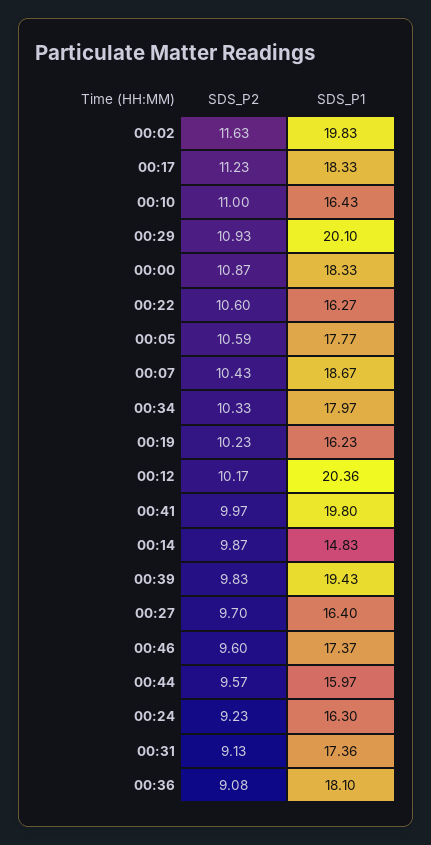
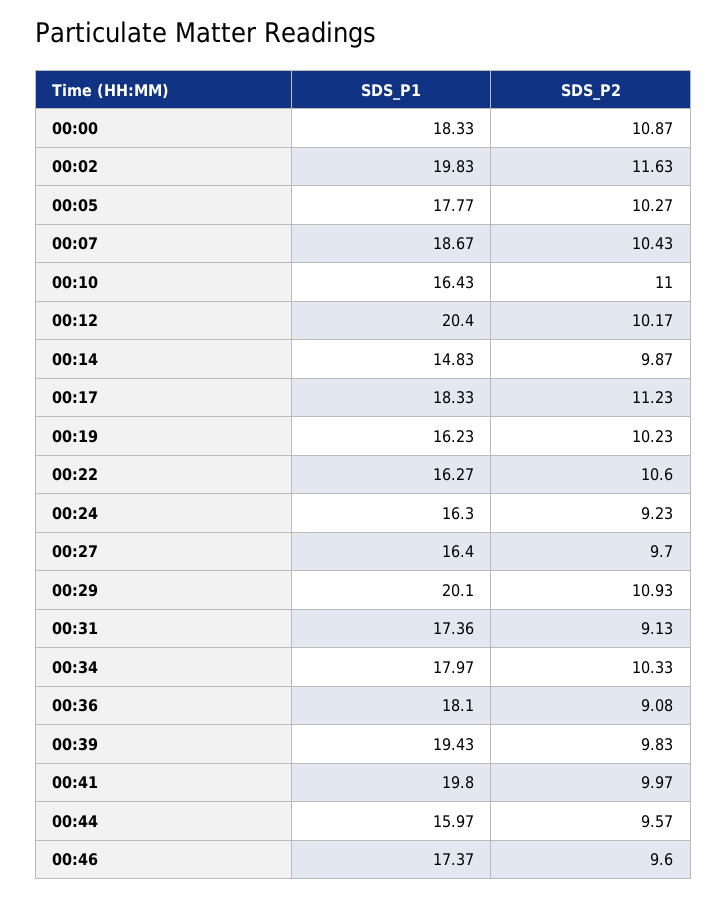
SDS_P2, 00:05: 10.59 -> 10.27
SDS_P1, 00:12: 20.36 -> 20.4

